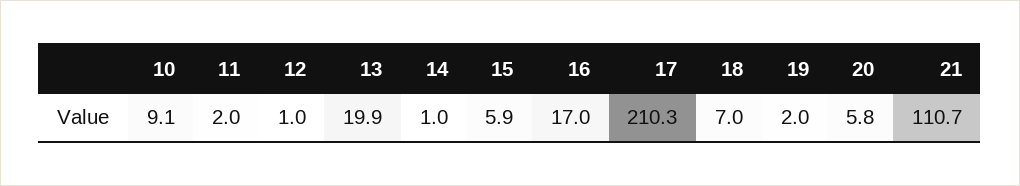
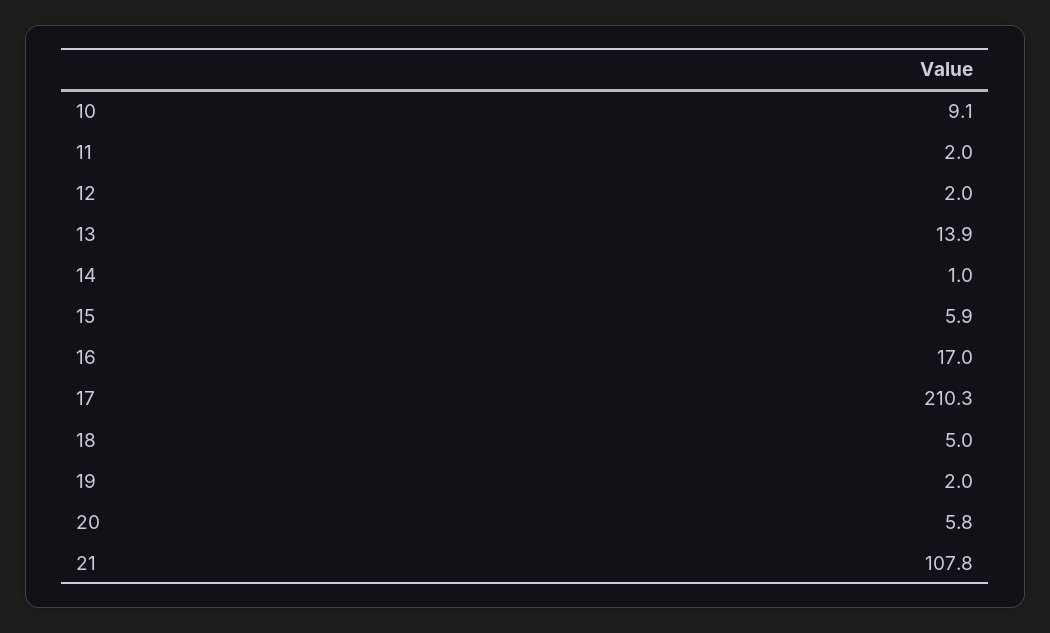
12: 1 -> 2
13: 19.9 -> 13.9
18: 7 -> 5
21: 110.7 -> 107.8

